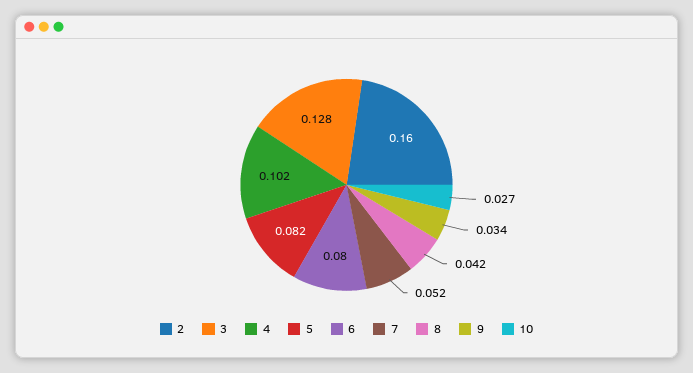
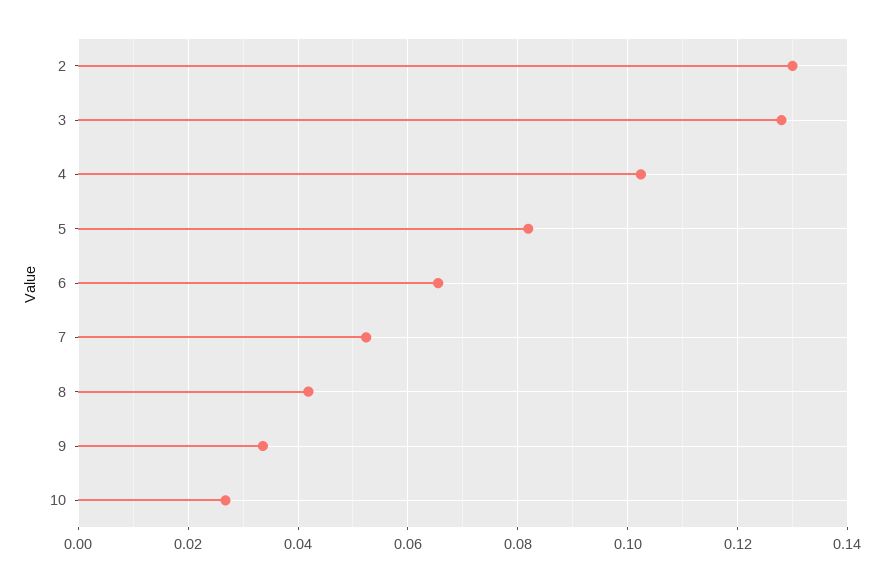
2: 0.16 -> 0.13
6: 0.08 -> 0.066

